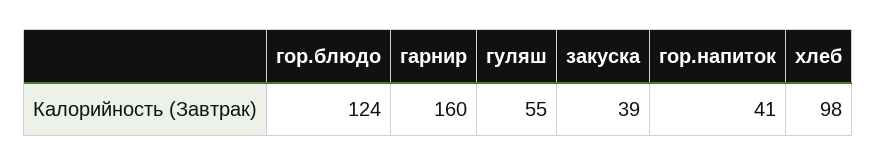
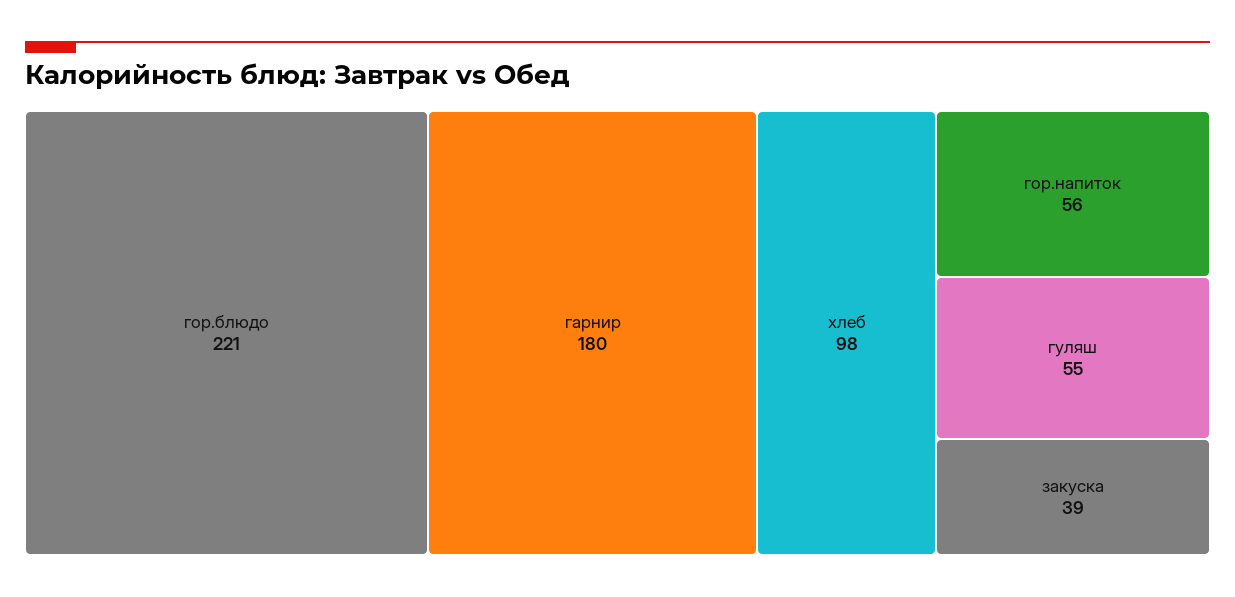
гор.блюдо: 124 -> 221
гарнир: 160 -> 180
гор.напиток: 41 -> 56

